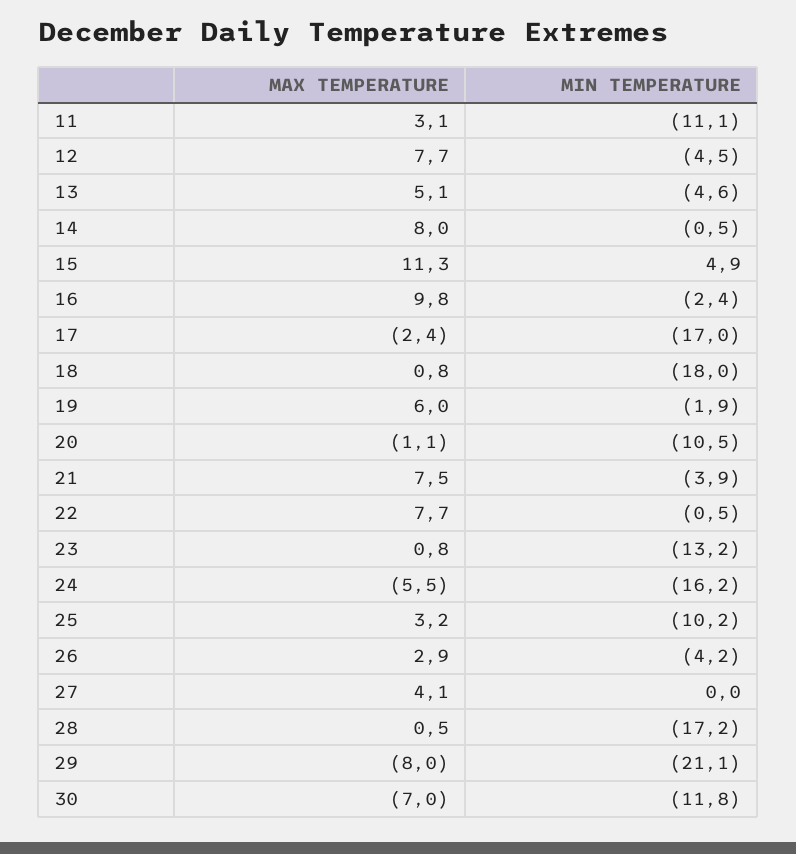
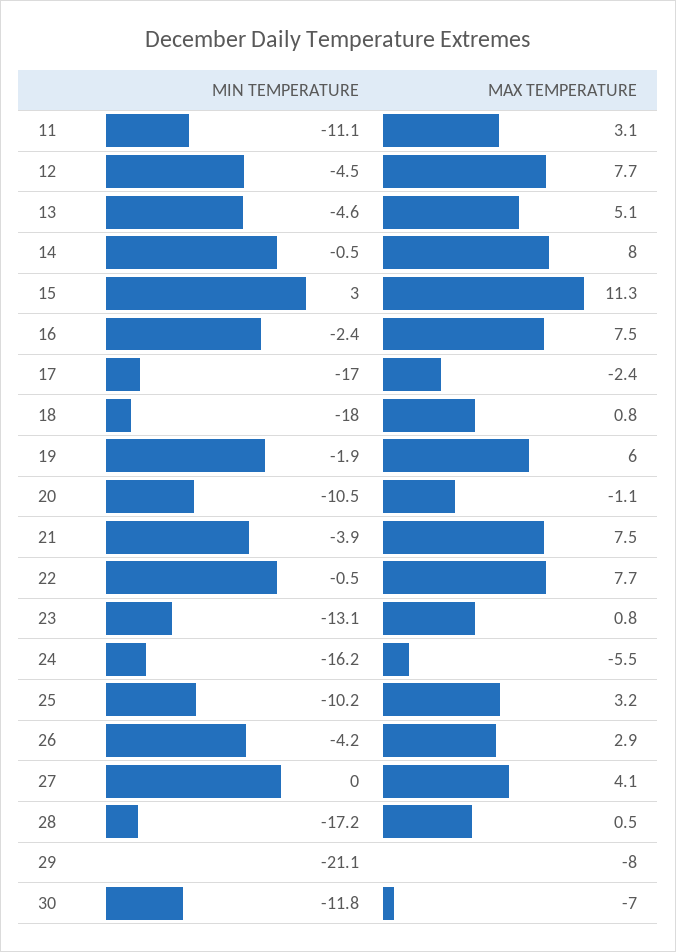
MIN TEMPERATURE, 15: 4.9 -> 3
MAX TEMPERATURE, 16: 9.8 -> 7.5
MIN TEMPERATURE, 23: -13.2 -> -13.1

